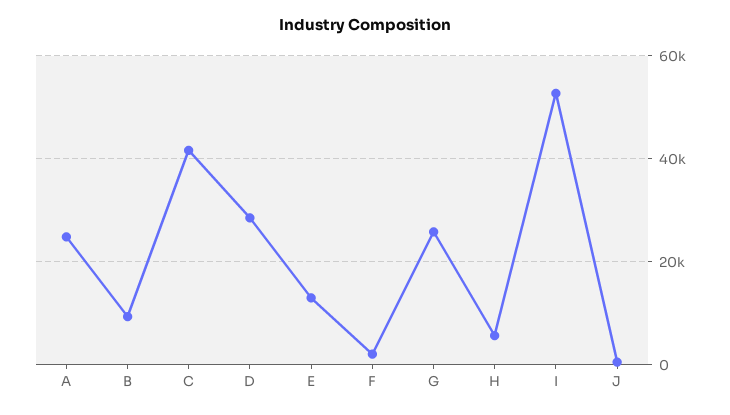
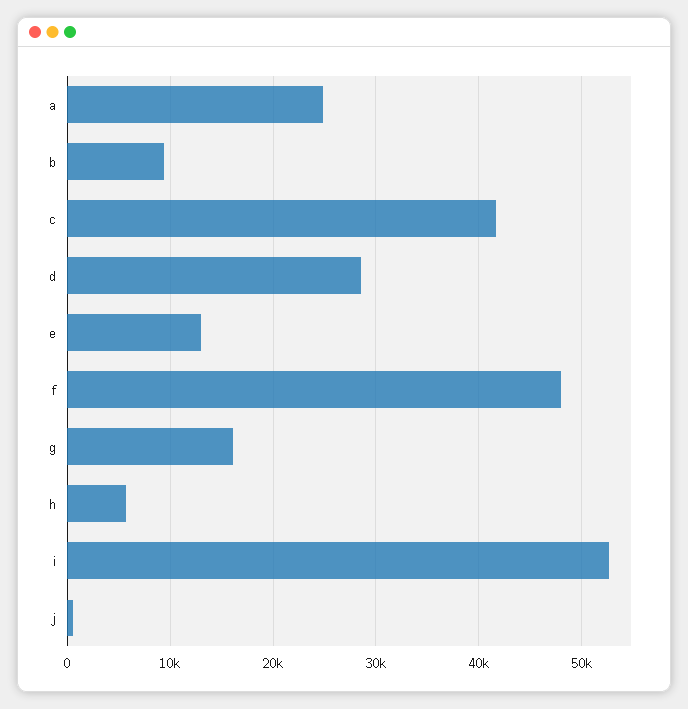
F: 2000 -> 48000
G: 26000 -> 16000

